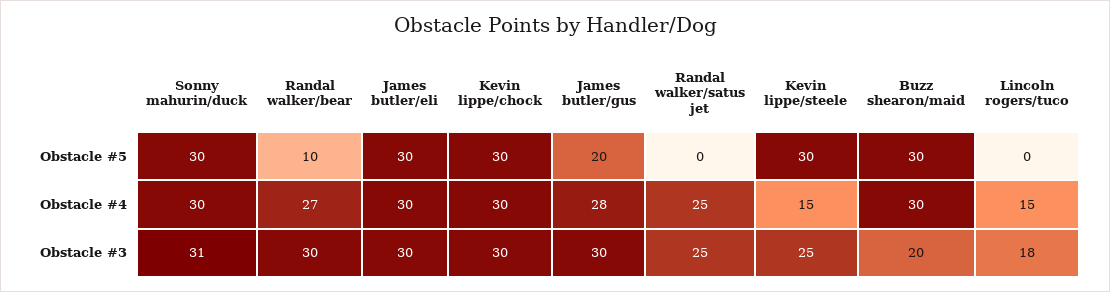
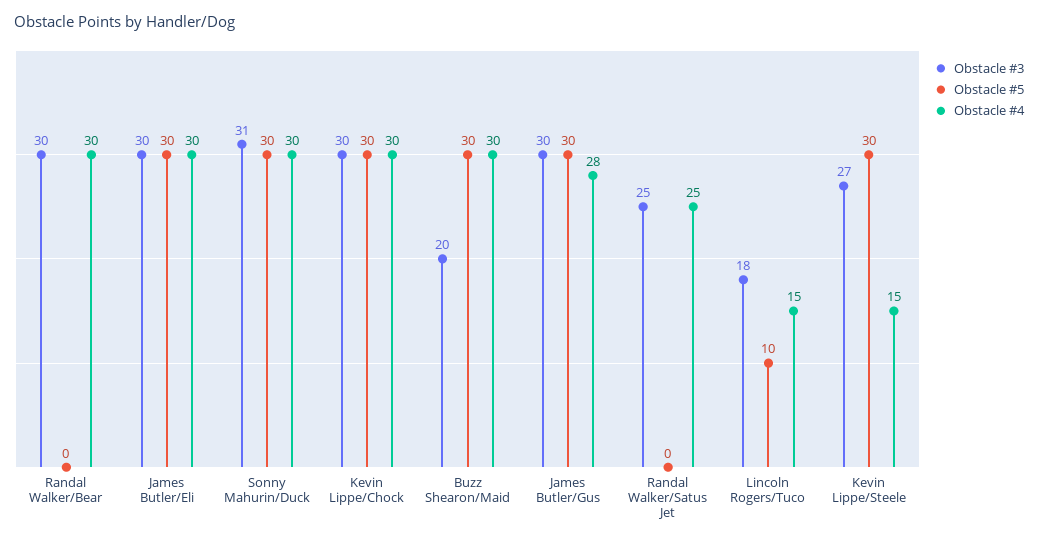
Obstacle #5, Randal walker/bear: 10 -> 0
Obstacle #5, James butler/gus: 20 -> 30
Obstacle #5, Lincoln rogers/tuco: 0 -> 10
Obstacle #4, Randal walker/bear: 27 -> 30
Obstacle #3, Kevin lippe/steele: 25 -> 27

